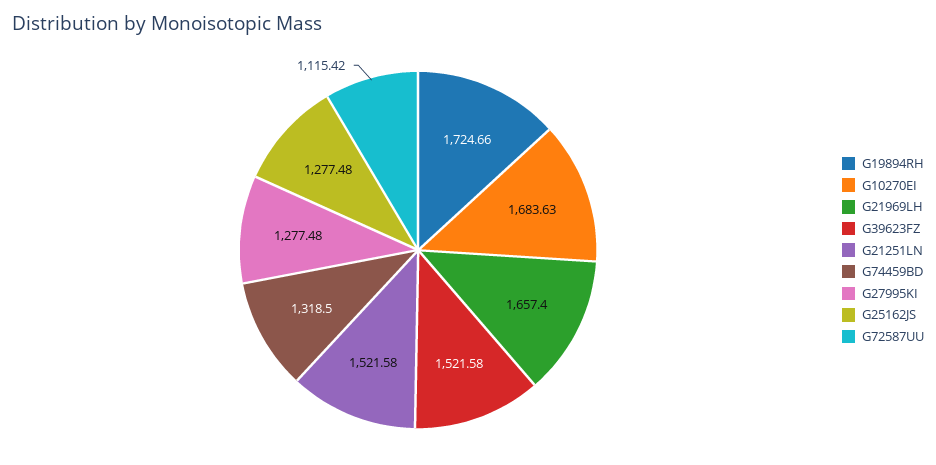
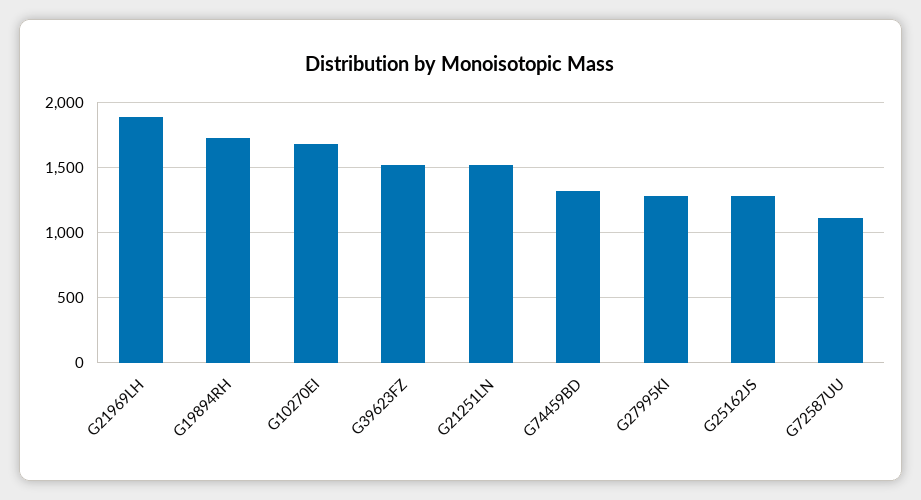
G21969LH: 1657.4 -> 1900

